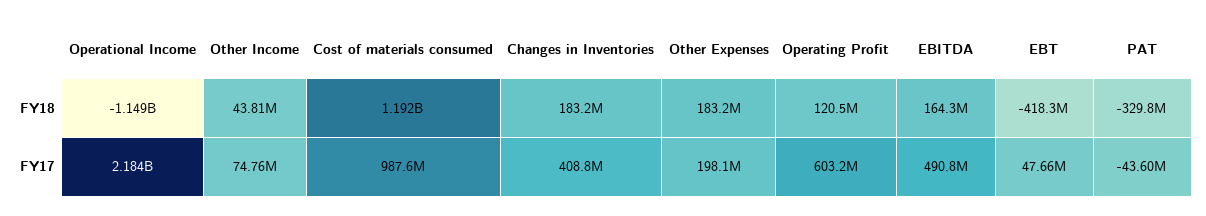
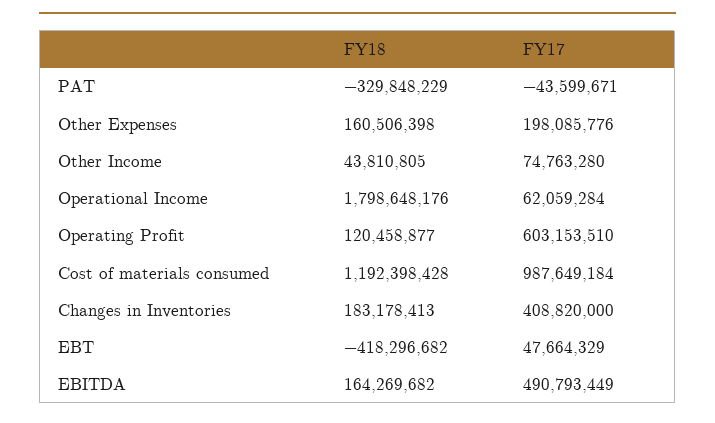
Operational Income, FY18: -1149000000 -> 1798648176
Other Expenses, FY18: 183200000 -> 160506398
Operational Income, FY17: 2184000000 -> 62059284

